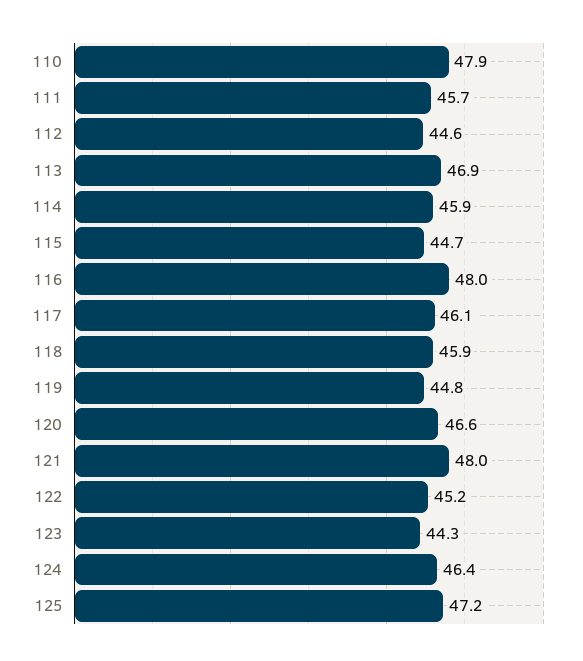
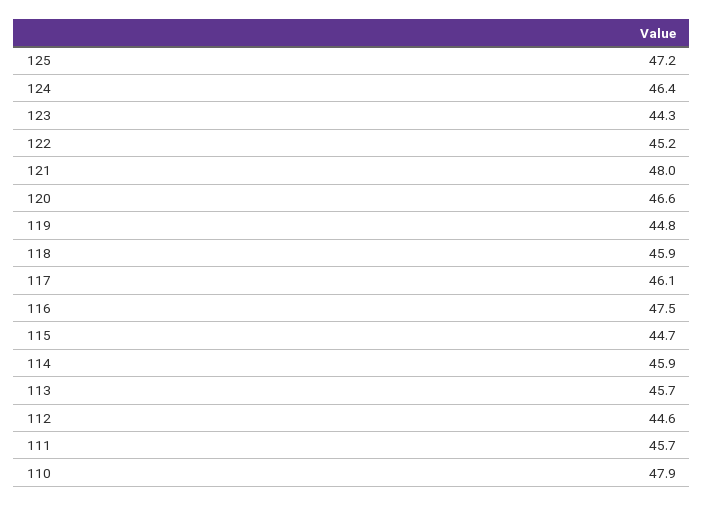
113: 46.9 -> 45.7
116: 48 -> 47.5

